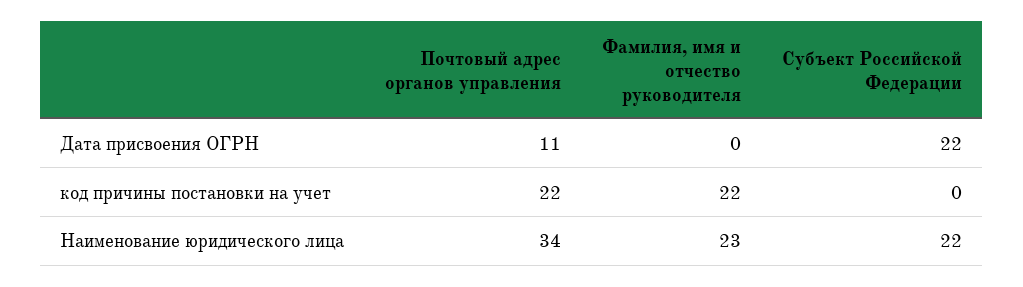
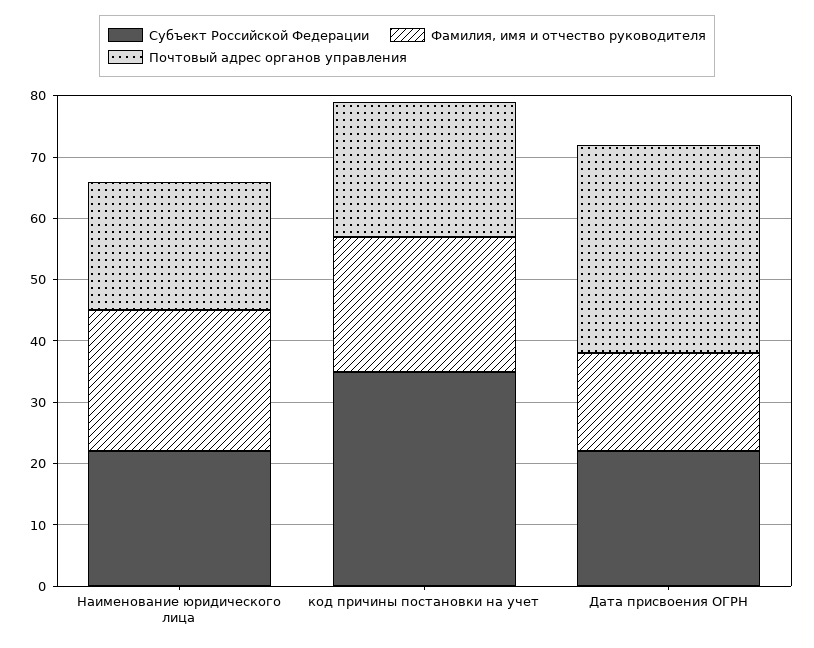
Почтовый адрес органов управления, Дата присвоения ОГРН: 11 -> 35
Фамилия, имя и отчество руководителя, Дата присвоения ОГРН: 0 -> 15
Субъект Российской Федерации, код причины постановки на учет: 0 -> 35
Почтовый адрес органов управления, Наименование юридического лица: 34 -> 20

